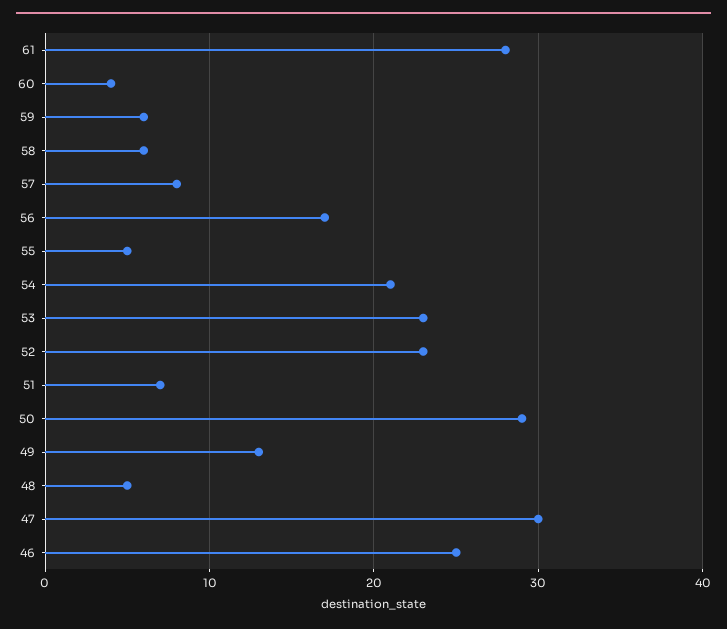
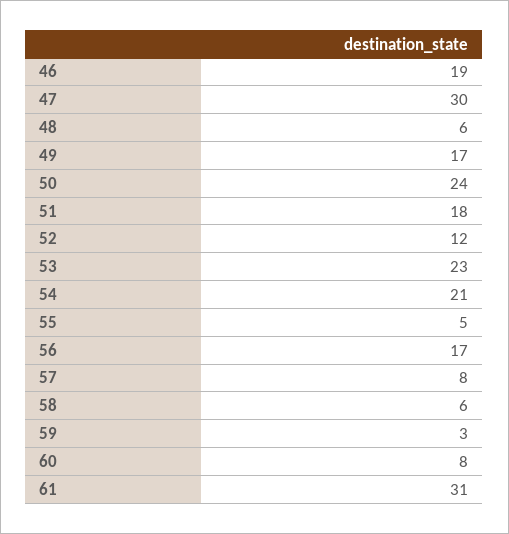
61: 28 -> 31
60: 4 -> 8
59: 6 -> 3
52: 23 -> 12
51: 7 -> 18
50: 29 -> 24
49: 13 -> 17
48: 5 -> 6
46: 25 -> 19

